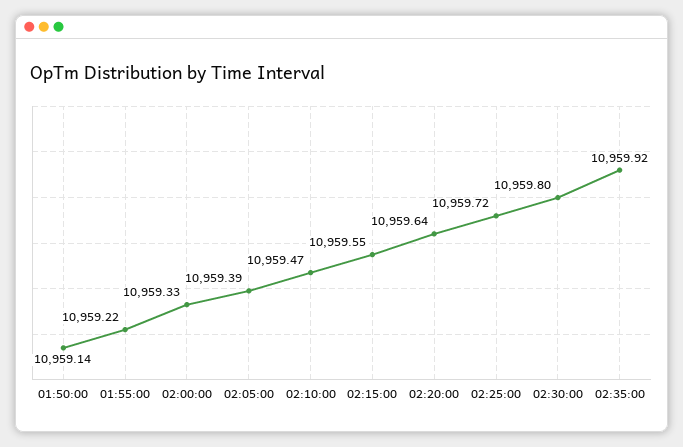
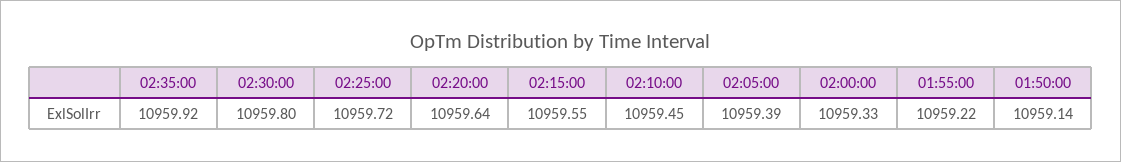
02:10:00: 10959.47 -> 10959.45

